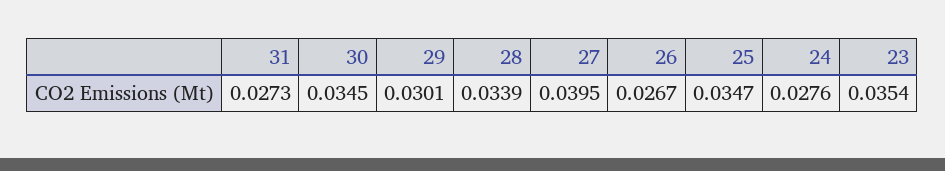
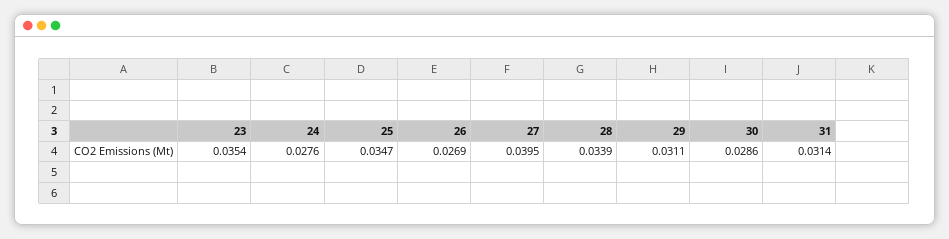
31: 0.0273 -> 0.0314
30: 0.0345 -> 0.0286
29: 0.0301 -> 0.0311
26: 0.0267 -> 0.0269

